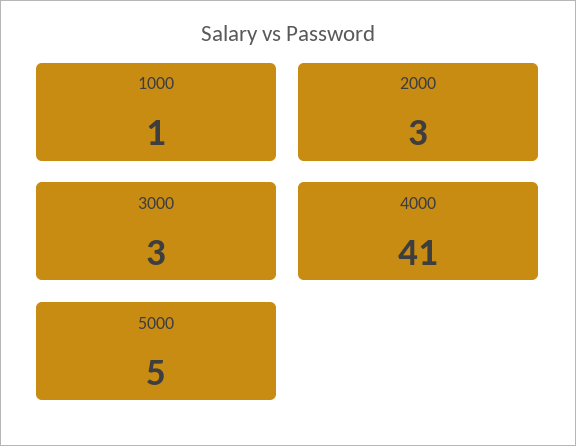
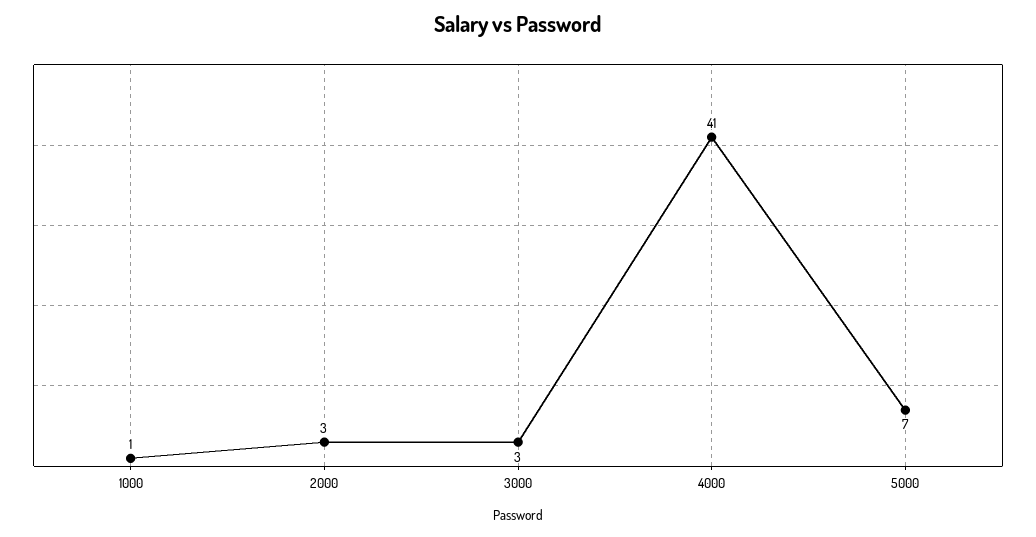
5000: 5 -> 7

